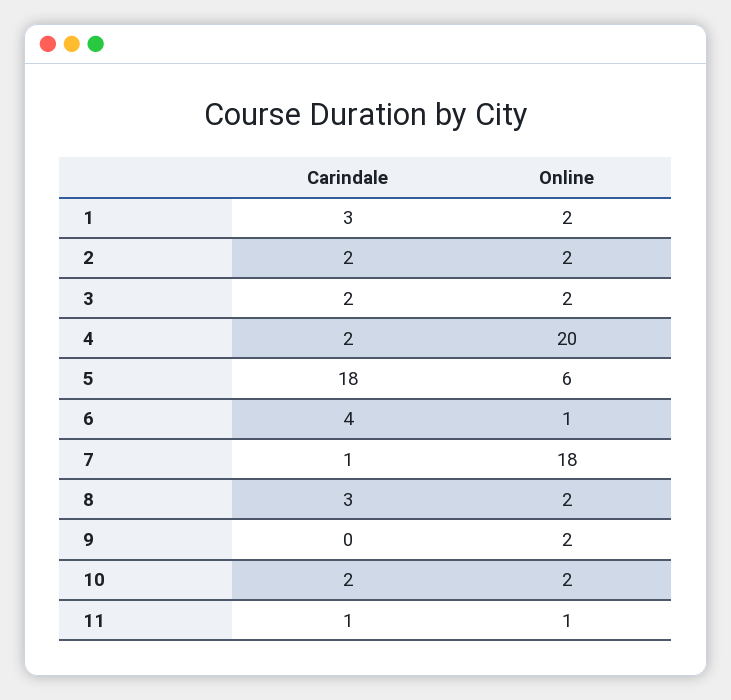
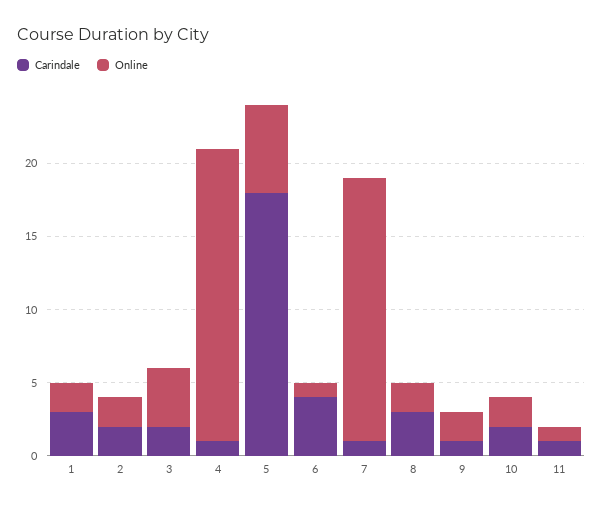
Online, 3: 2 -> 4
Carindale, 4: 2 -> 1
Carindale, 9: 0 -> 1

